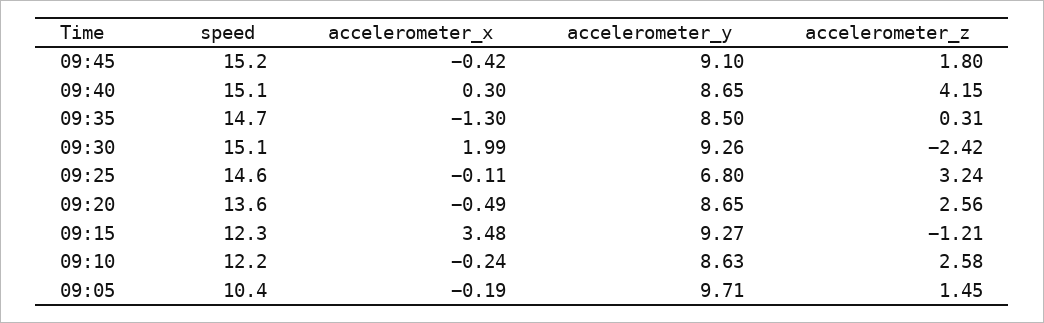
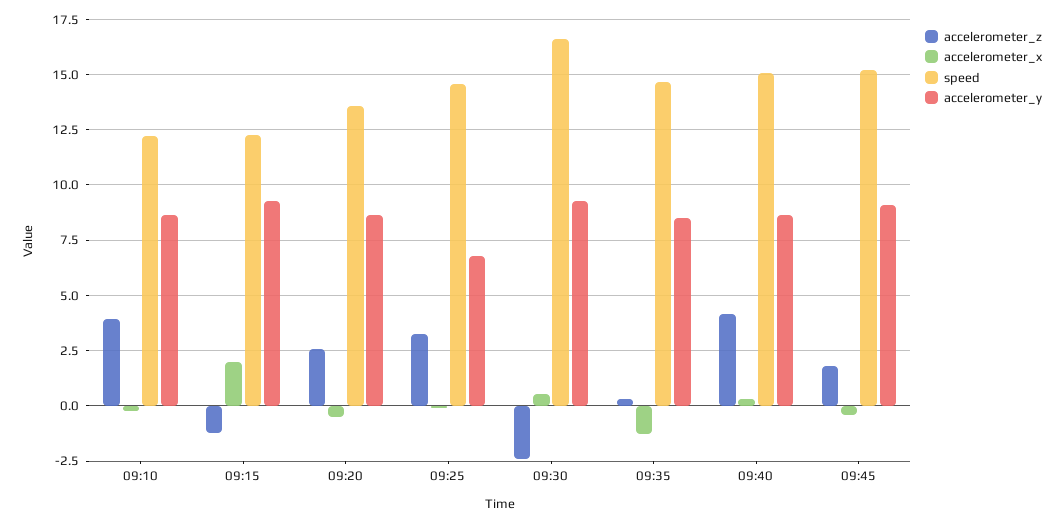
speed, 09:30: 15.1 -> 16.5
accelerometer_x, 09:30: 1.99 -> 0.5
accelerometer_x, 09:15: 3.48 -> 2
accelerometer_z, 09:10: 2.58 -> 4
speed, 09:05: 10.4 -> none
accelerometer_x, 09:05: -0.19 -> none
accelerometer_y, 09:05: 9.71 -> none
accelerometer_z, 09:05: 1.45 -> none

